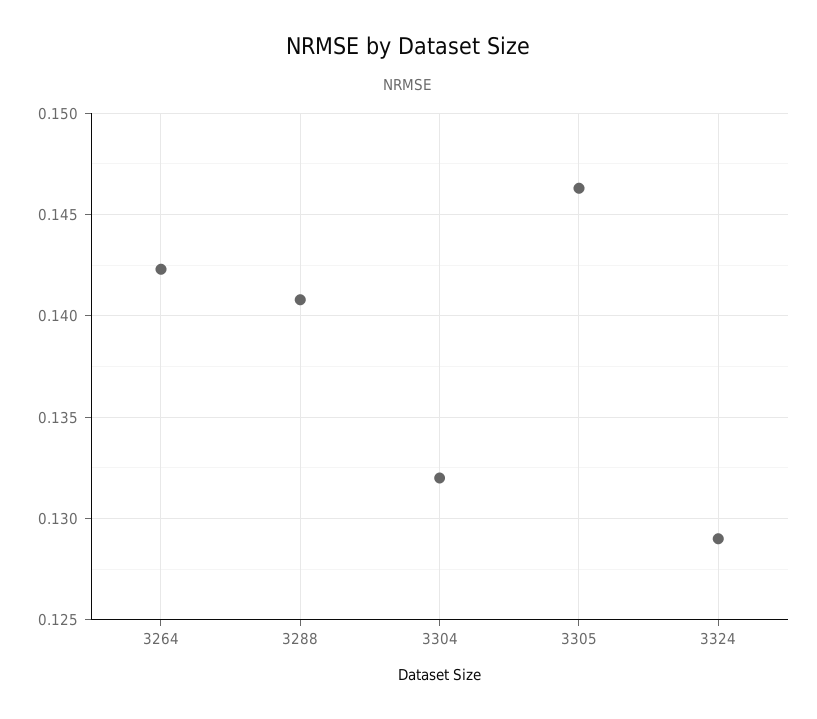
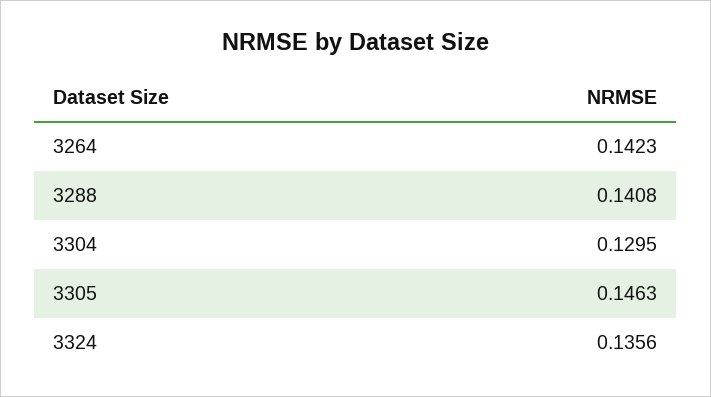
3304: 0.132 -> 0.1295
3324: 0.129 -> 0.1356

